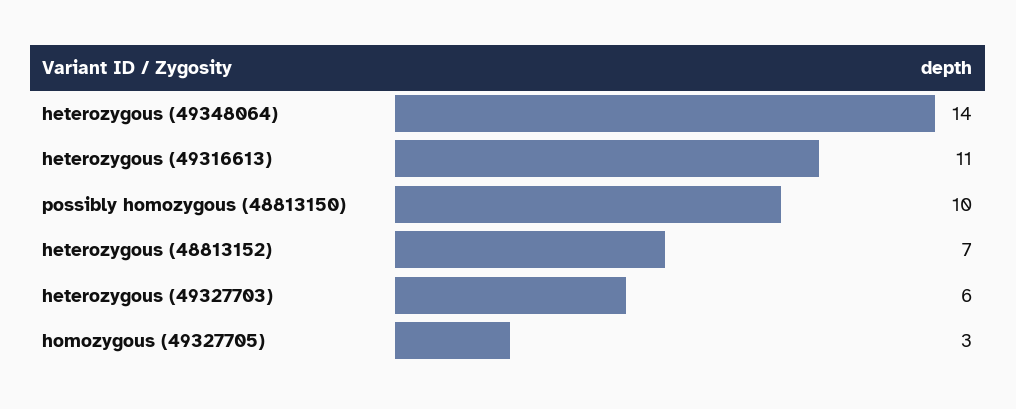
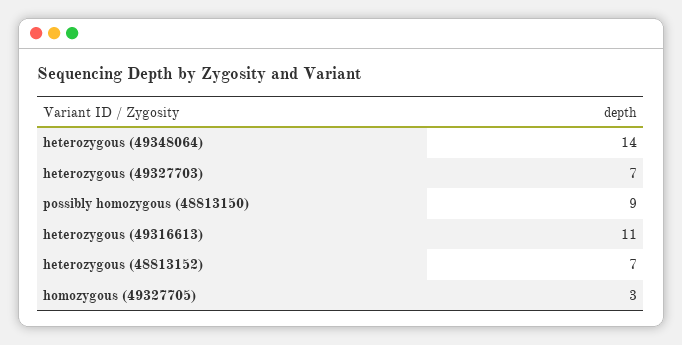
possibly homozygous (48813150): 10 -> 9
heterozygous (49327703): 6 -> 7

